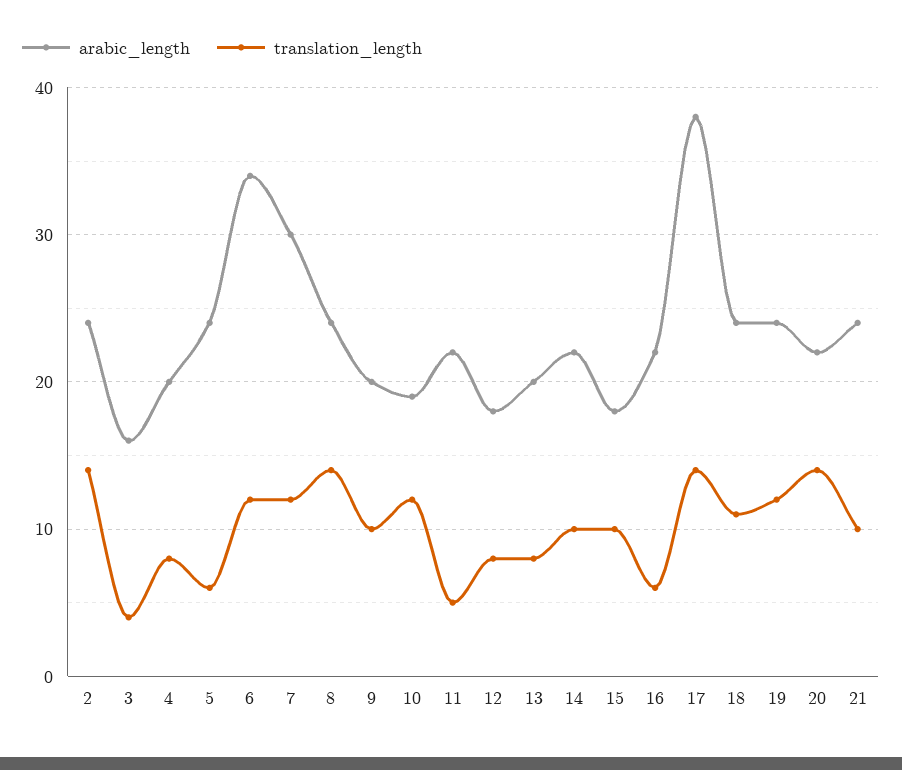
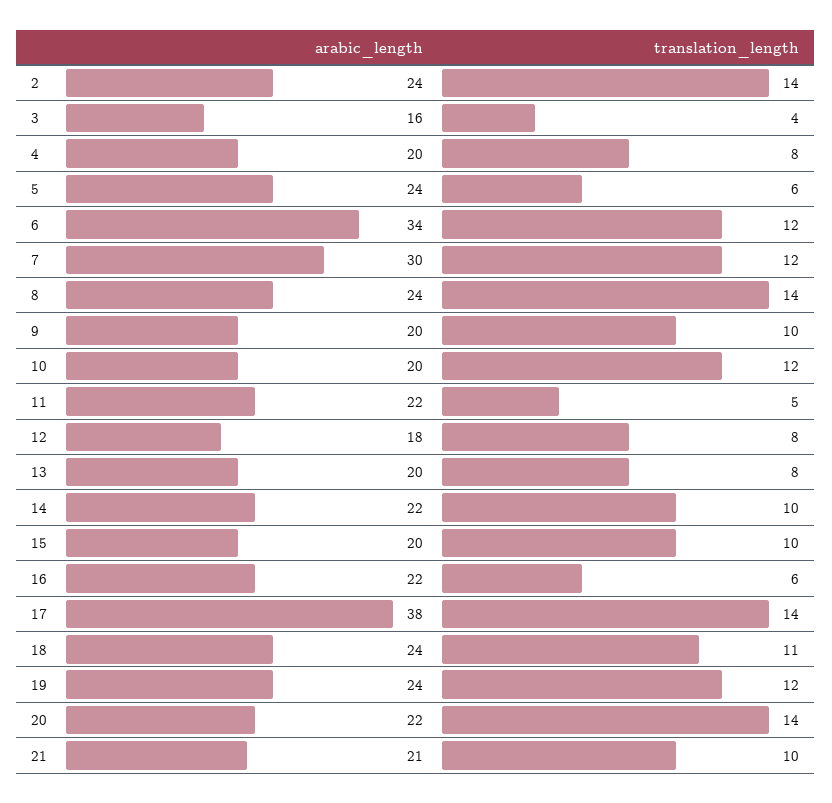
arabic_length, 10: 19 -> 20
arabic_length, 15: 18 -> 20
arabic_length, 21: 24 -> 21

